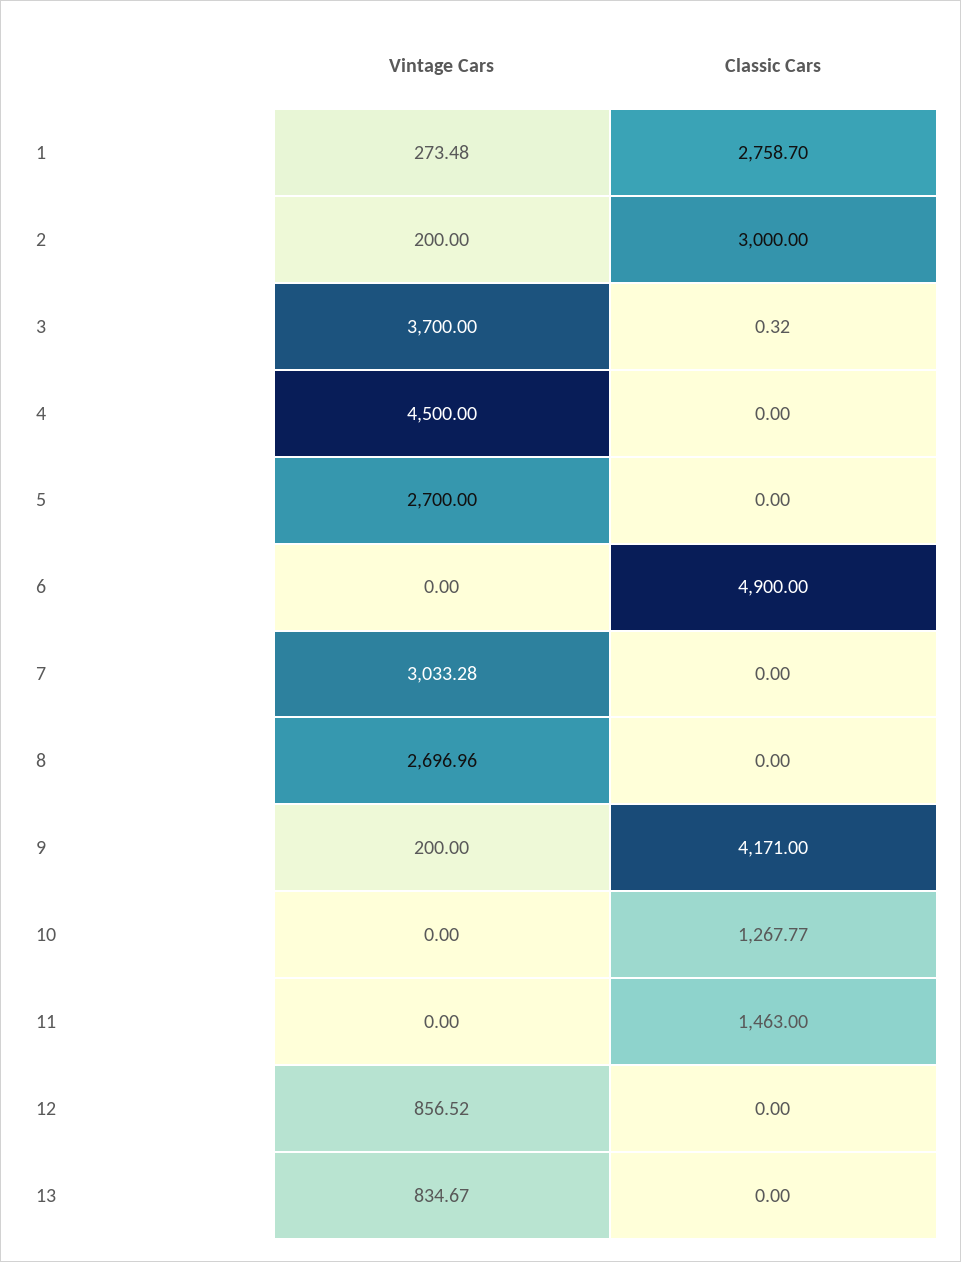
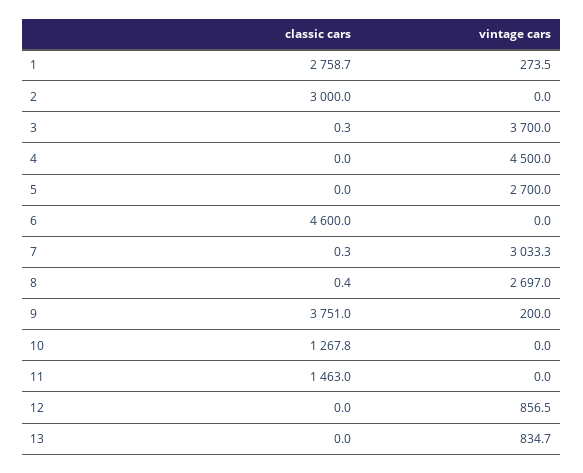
Vintage Cars, 2: 200 -> 0
Classic Cars, 6: 4900 -> 4600
Classic Cars, 7: 0 -> 0.3
Classic Cars, 8: 0 -> 0.4
Classic Cars, 9: 4171 -> 3751

